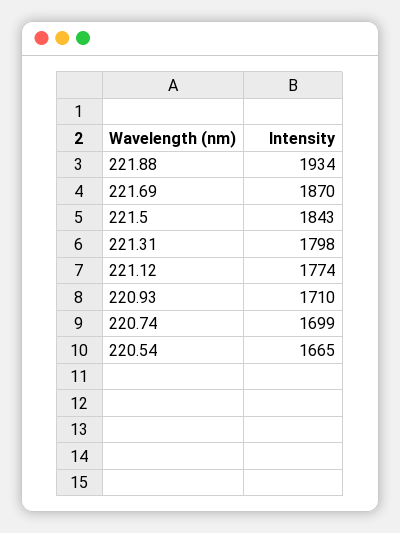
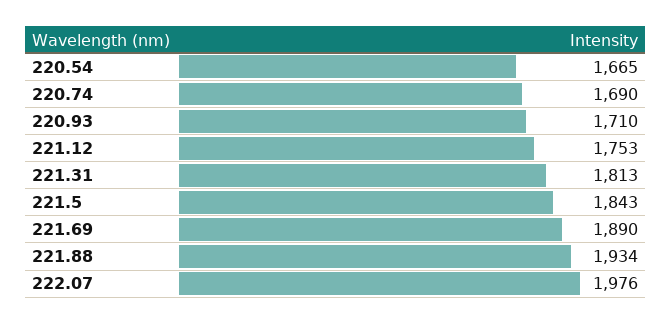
221.69: 1870 -> 1890
221.31: 1798 -> 1813
221.12: 1774 -> 1753
220.74: 1699 -> 1690
222.07: none -> 1976

